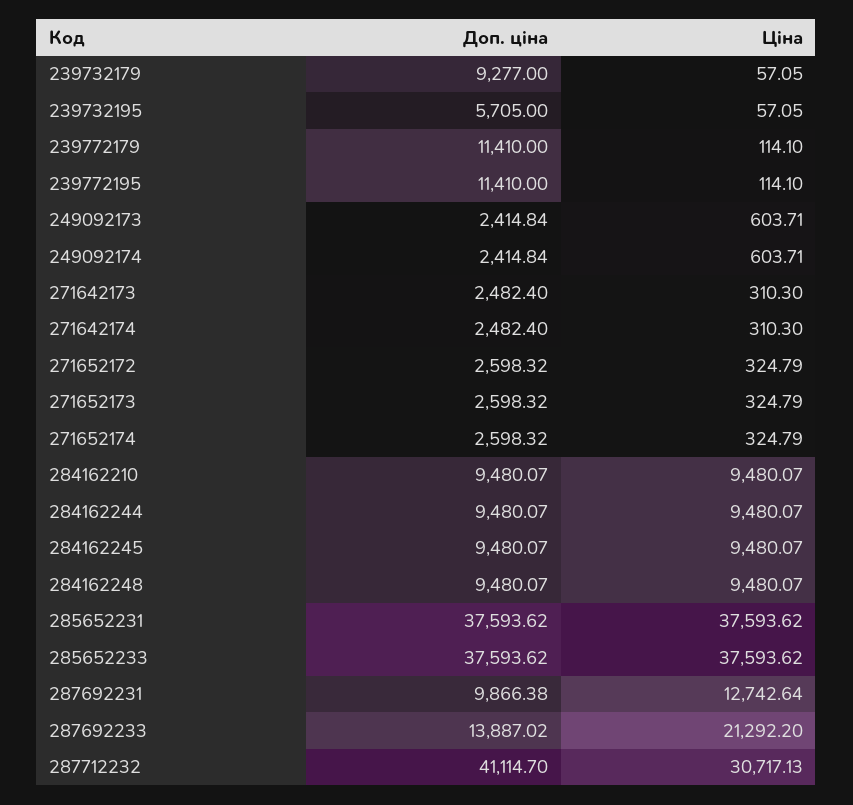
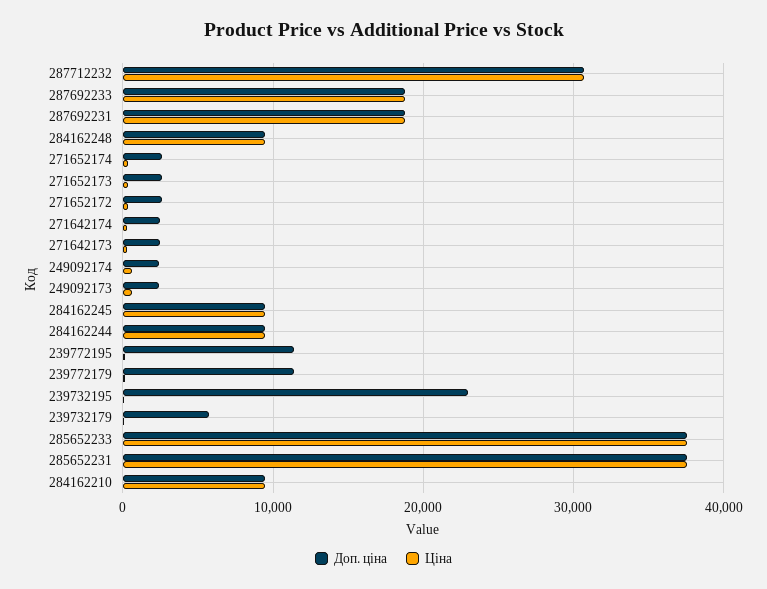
Доп. ціна, 239732179: 9277 -> 6000
Доп. ціна, 239732195: 5705 -> 23000
Доп. ціна, 287692231: 9866.38 -> 19000
Ціна, 287692231: 12742.64 -> 19000
Доп. ціна, 287692233: 13887.02 -> 19000
Ціна, 287692233: 21292.2 -> 19000
Доп. ціна, 287712232: 41114.7 -> 31000

